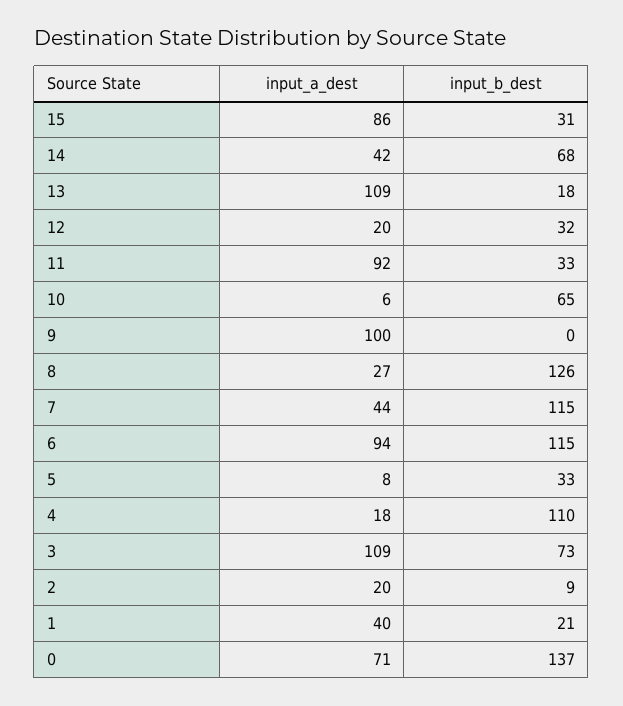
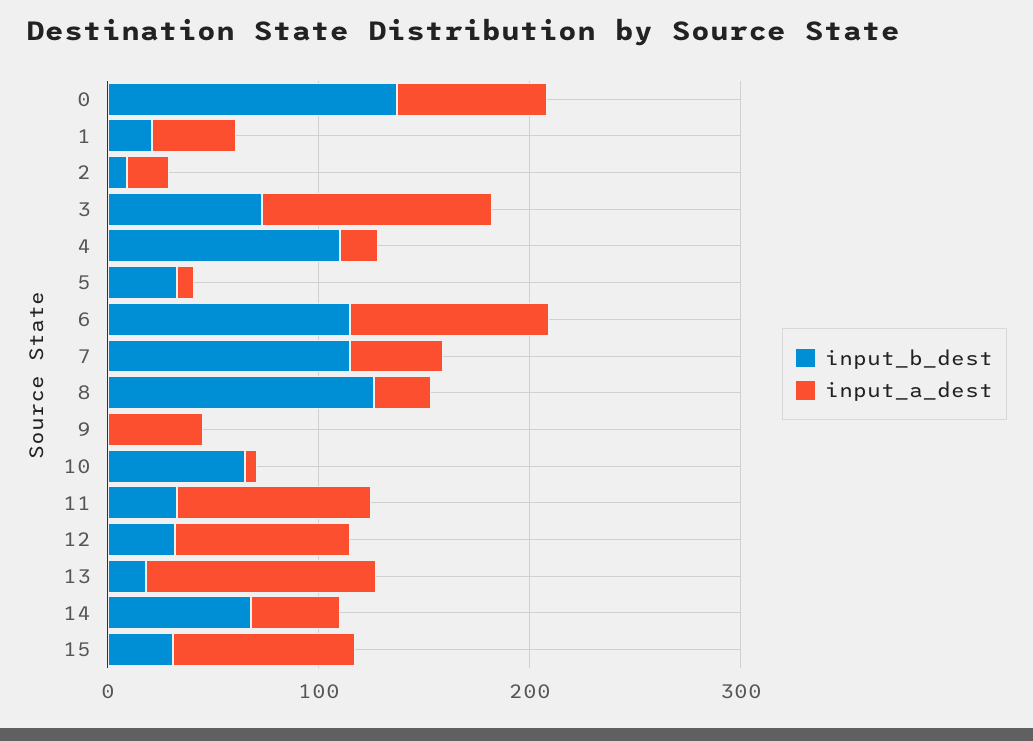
input_a_dest, 12: 20 -> 80
input_a_dest, 9: 100 -> 40

